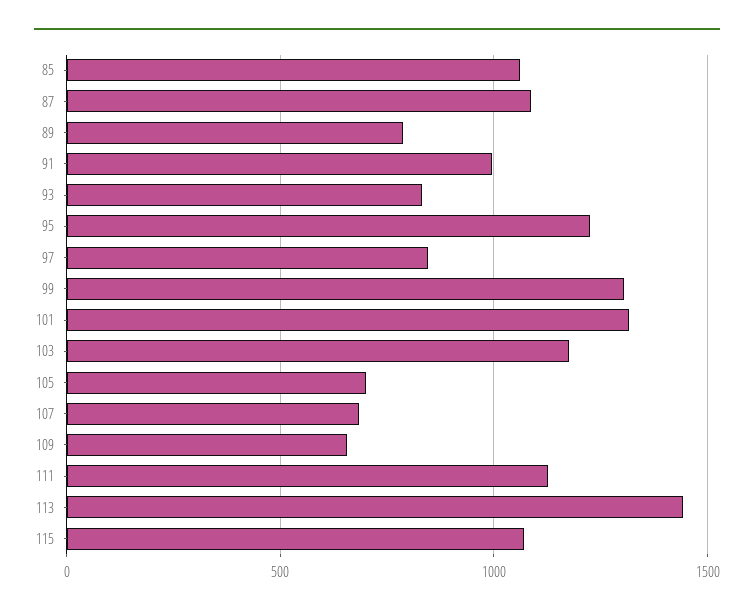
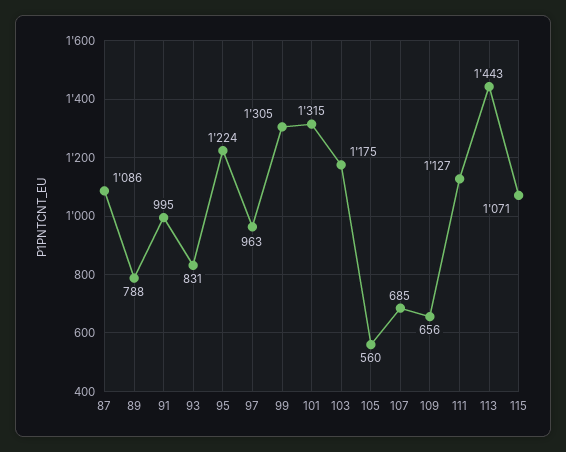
85: 1050 -> none
97: 850 -> 963
105: 700 -> 560

